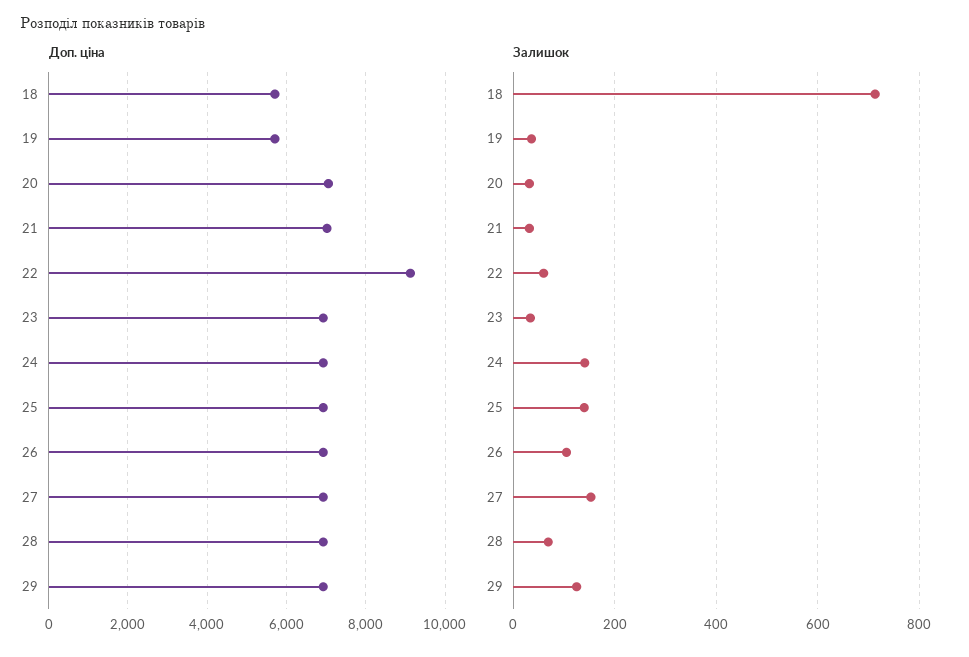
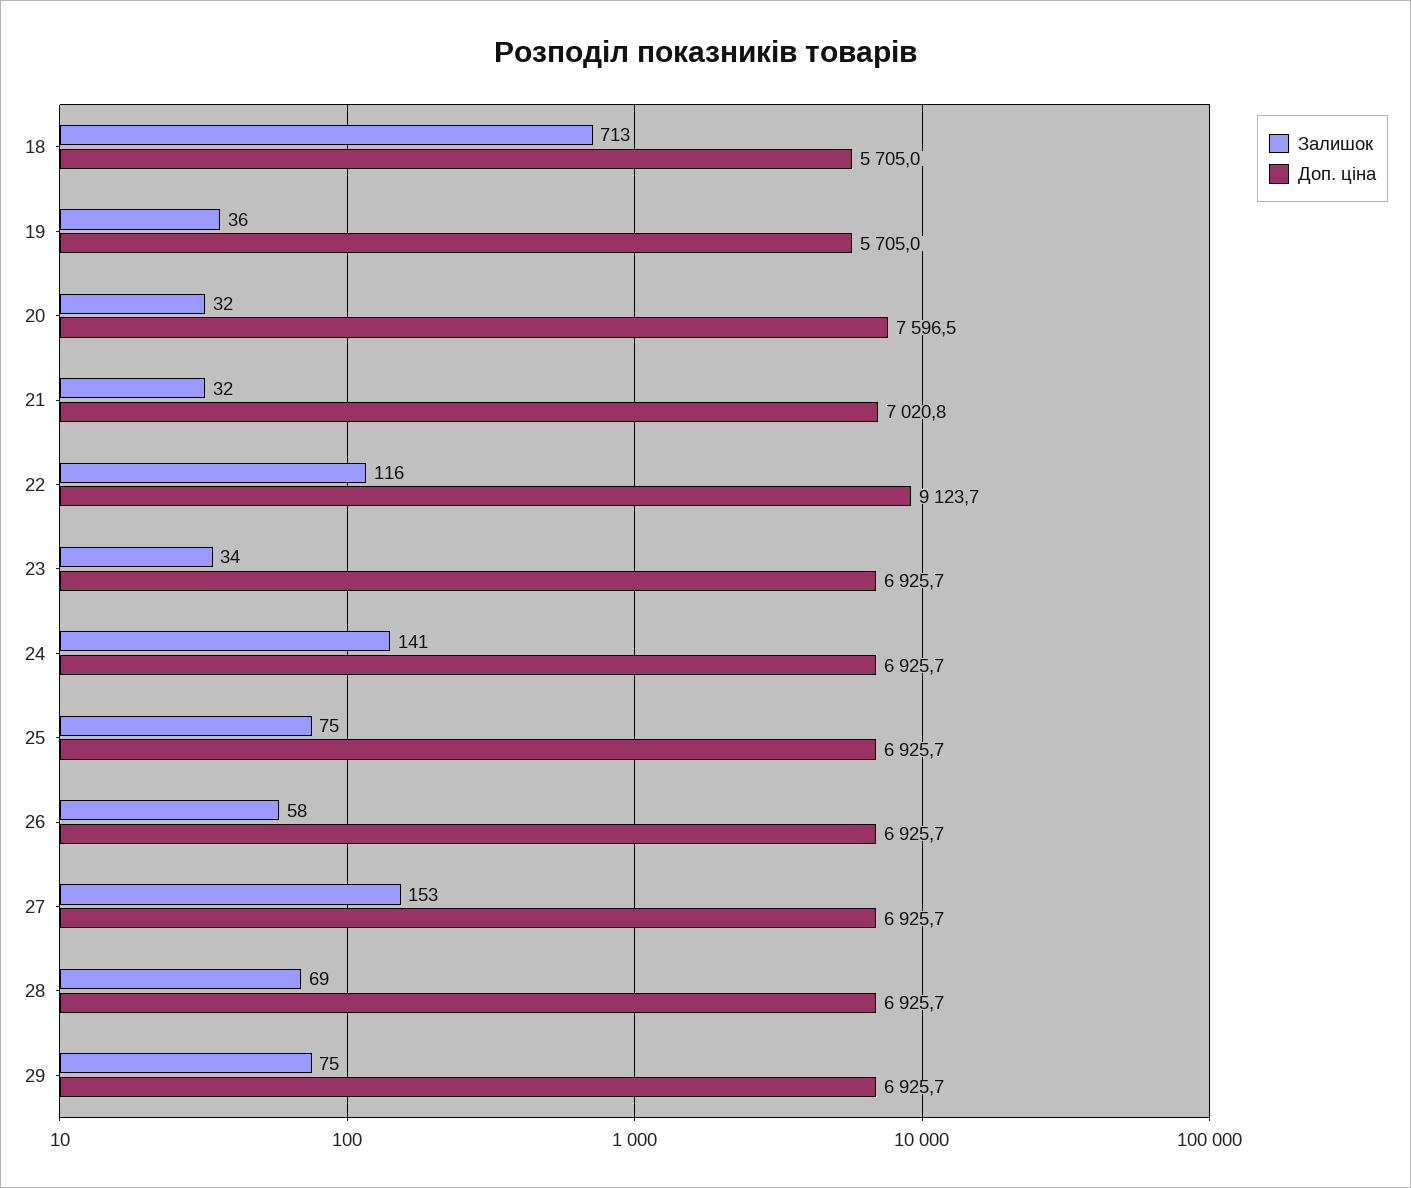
Доп. ціна, 20: 7000 -> 7596.5
Залишок, 22: 60 -> 116
Залишок, 25: 140 -> 75
Залишок, 26: 100 -> 58
Залишок, 29: 120 -> 75

